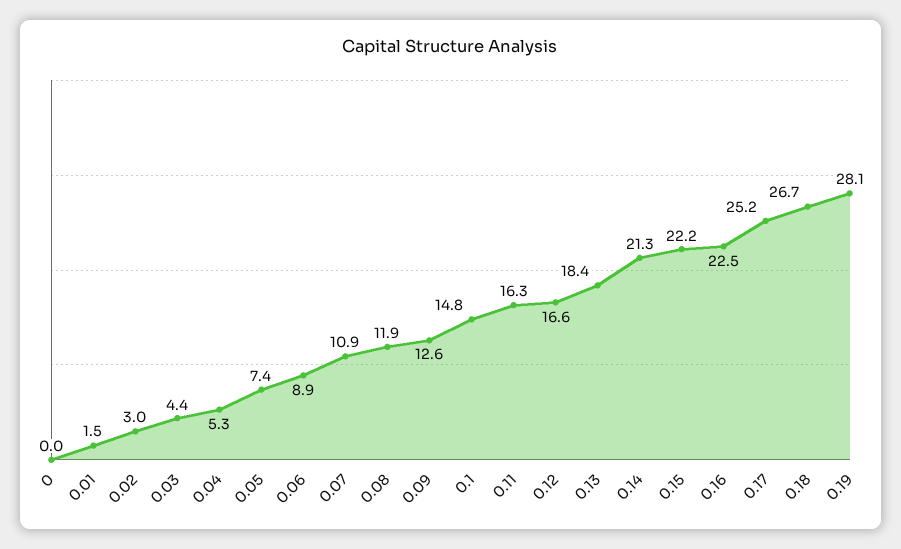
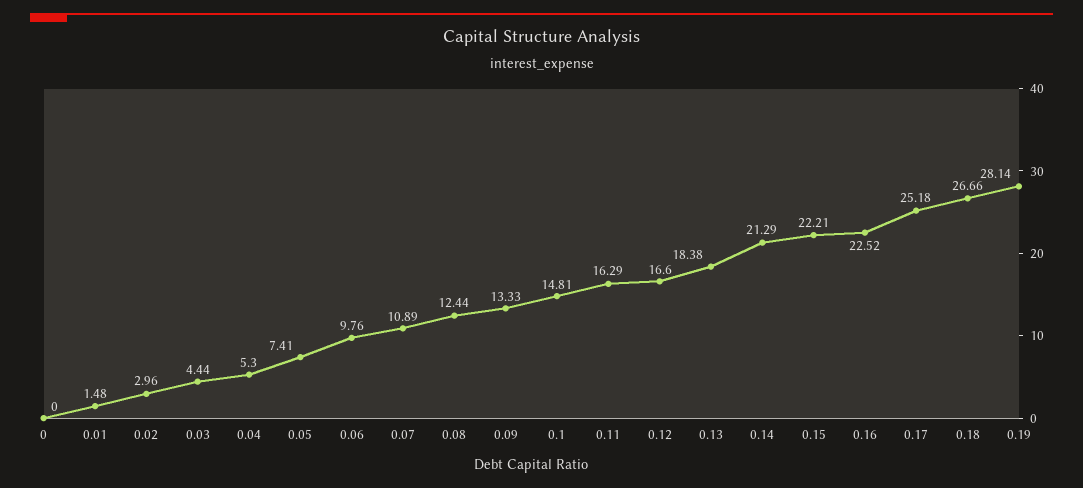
0.06: 8.9 -> 9.76
0.08: 11.9 -> 12.44
0.09: 12.6 -> 13.33

